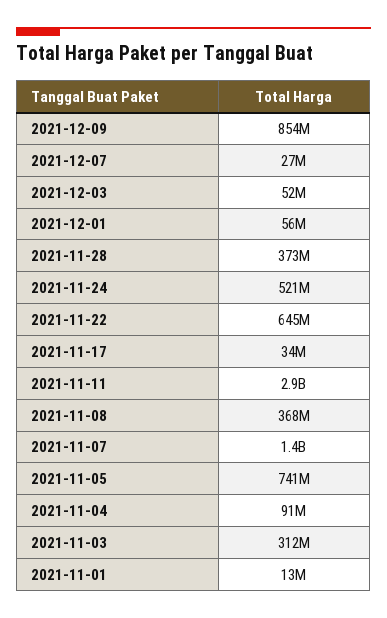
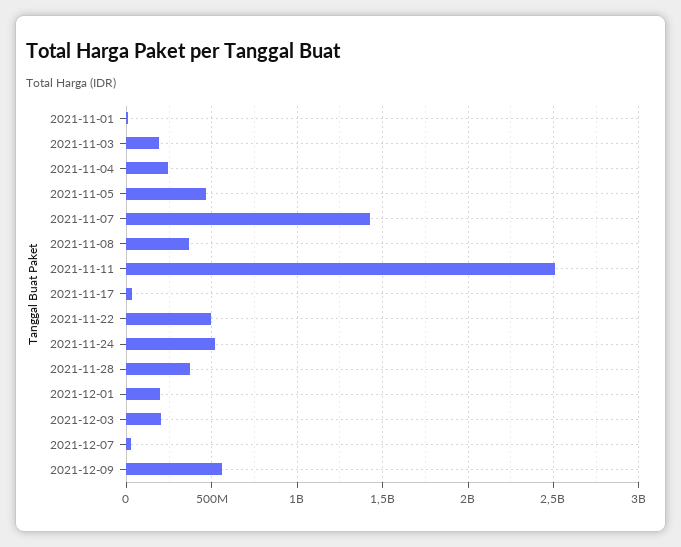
2021-12-09: 854000000 -> 550000000
2021-12-03: 52000000 -> 200000000
2021-12-01: 56000000 -> 200000000
2021-11-22: 645000000 -> 500000000
2021-11-11: 2900000000 -> 2500000000
2021-11-05: 741000000 -> 450000000
2021-11-04: 91000000 -> 250000000
2021-11-03: 312000000 -> 200000000

